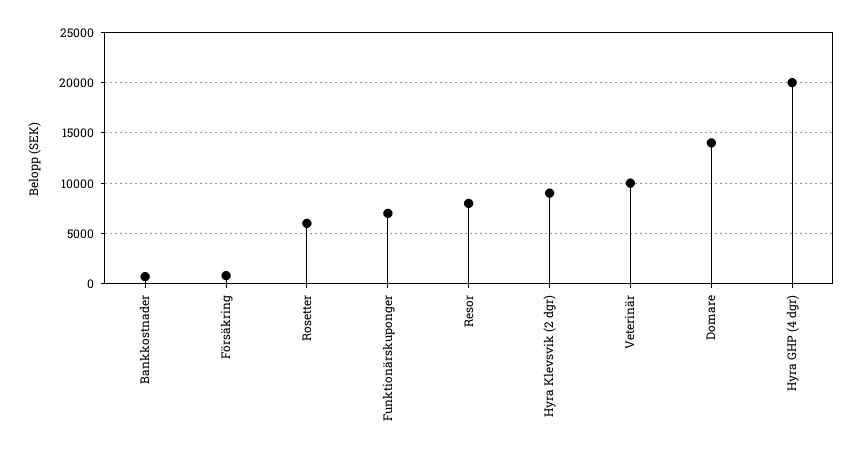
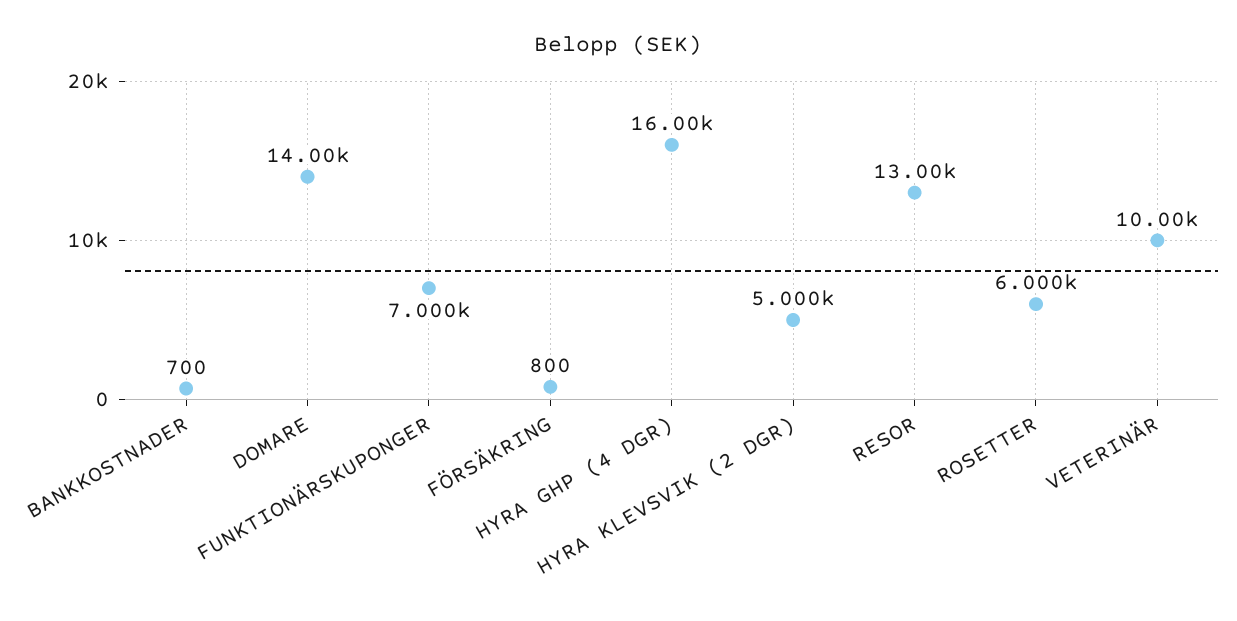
Resor: 8000 -> 13000
Hyra Klevsvik (2 dgr): 9000 -> 5000
Hyra GHP (4 dgr): 20000 -> 16000

